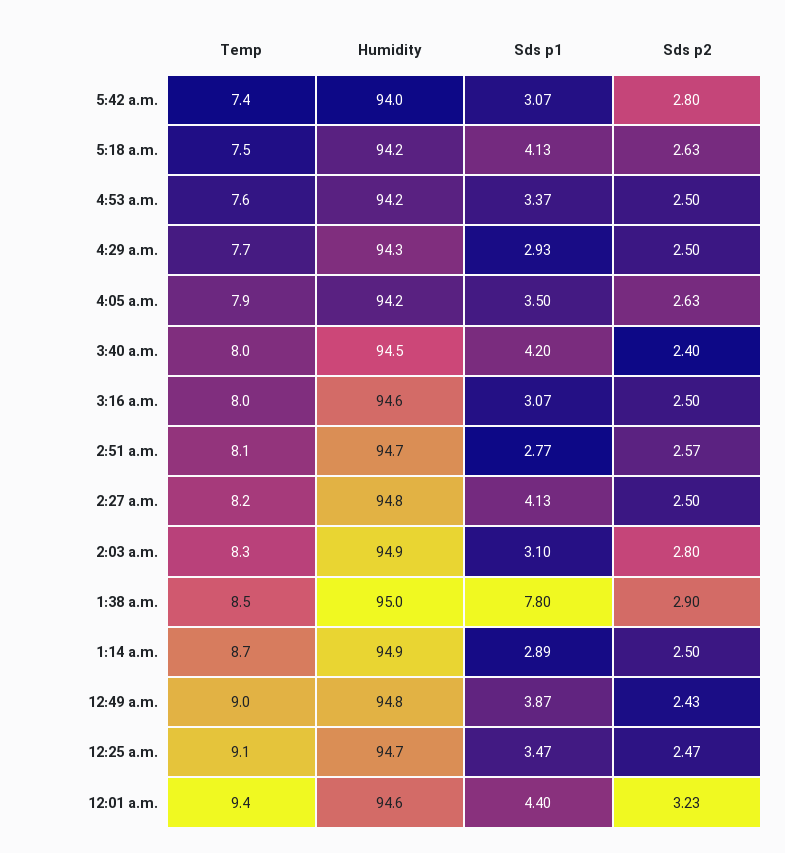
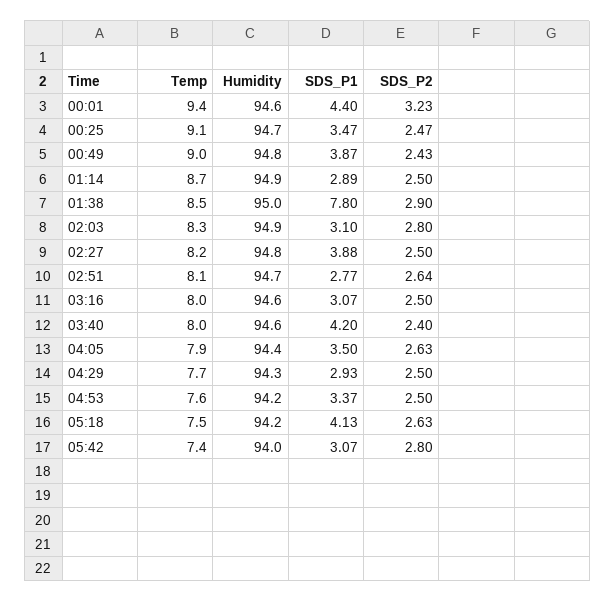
Humidity, 4:05 a.m.: 94.2 -> 94.4
Humidity, 3:40 a.m.: 94.5 -> 94.6
Sds p2, 2:51 a.m.: 2.57 -> 2.64
Sds p1, 2:27 a.m.: 4.13 -> 3.88

